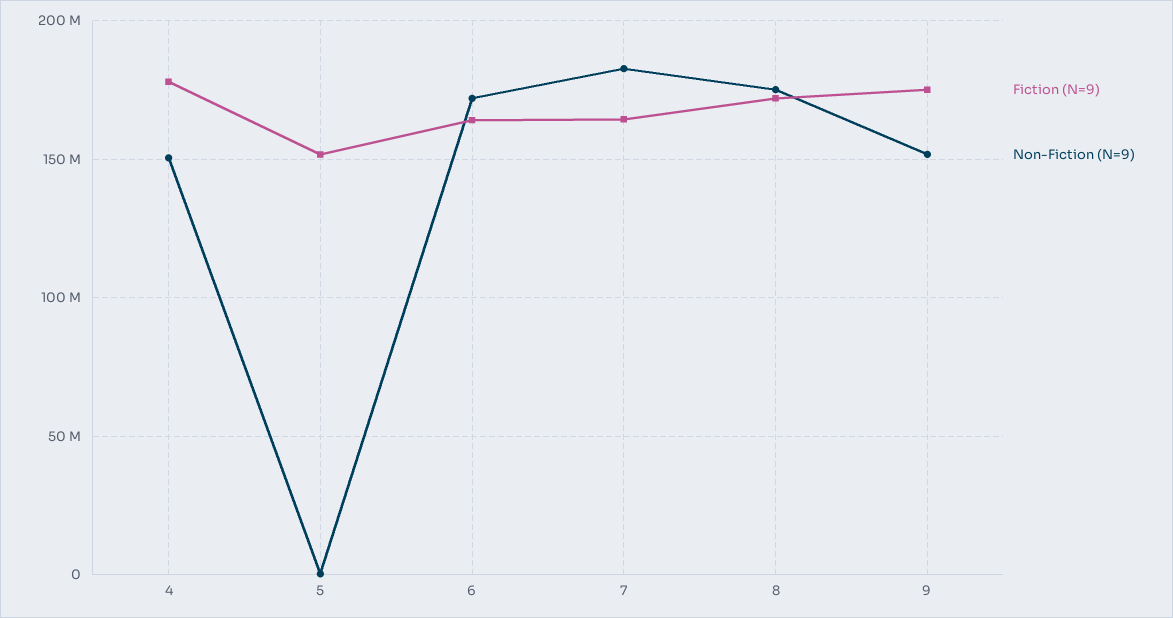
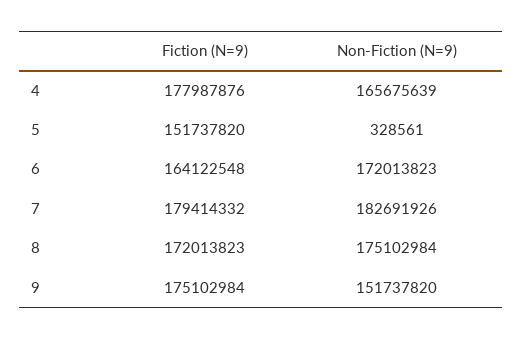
Non-Fiction (N=9), 4: 150000000 -> 165675639
Fiction (N=9), 7: 165000000 -> 179414332

